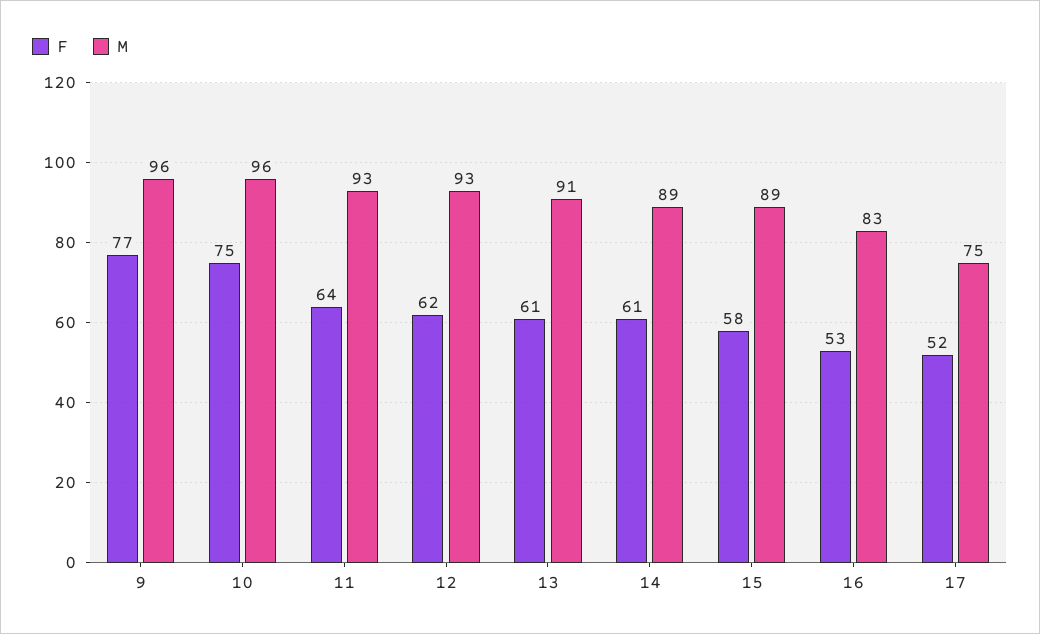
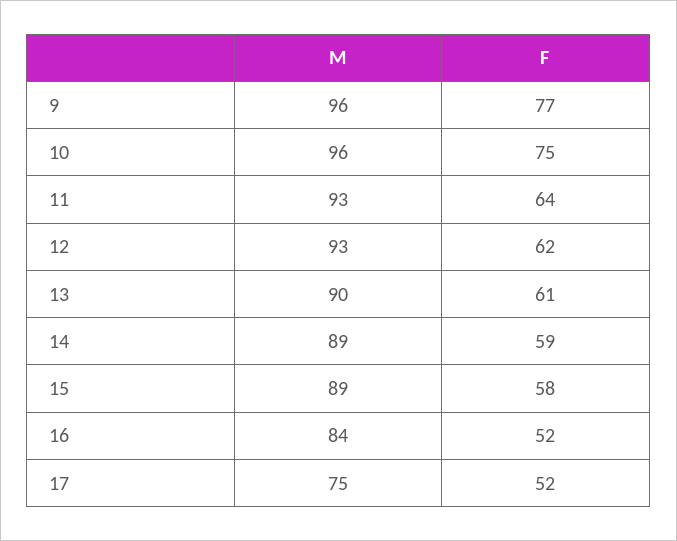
M, 13: 91 -> 90
F, 14: 61 -> 59
F, 16: 53 -> 52
M, 16: 83 -> 84

